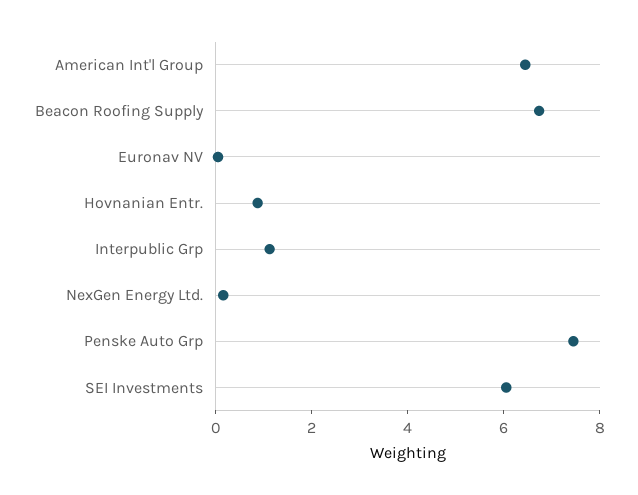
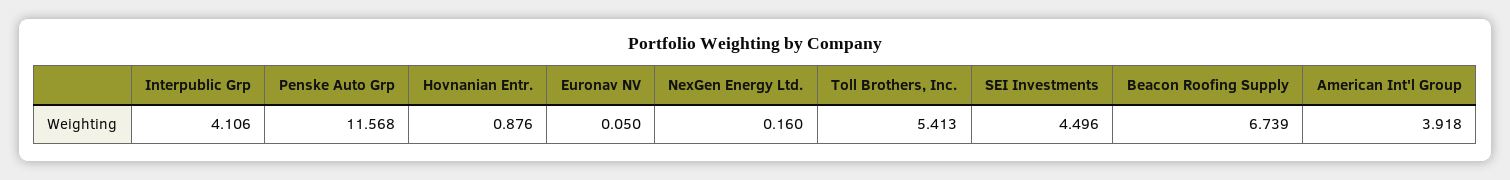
American Int'l Group: 6.5 -> 3.918
Interpublic Grp: 1 -> 4.106
Penske Auto Grp: 7.5 -> 11.568
SEI Investments: 6 -> 4.496
Toll Brothers, Inc.: none -> 5.413

